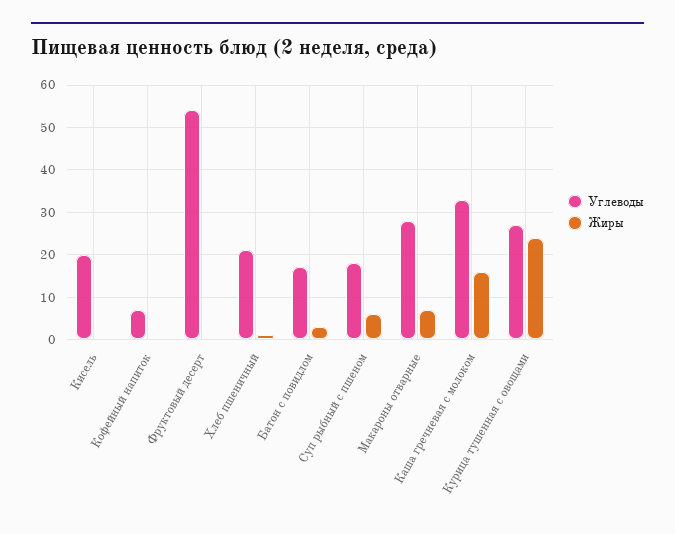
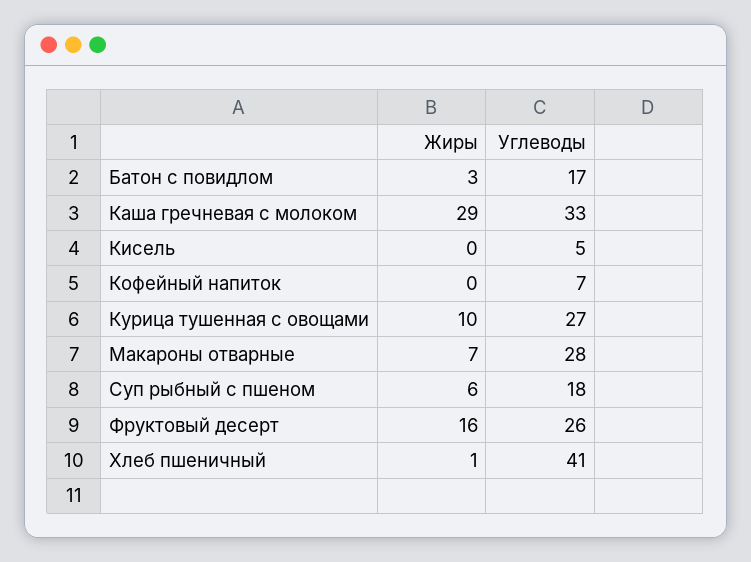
Углеводы, Кисель: 20 -> 5
Углеводы, Фруктовый десерт: 55 -> 26
Жиры, Фруктовый десерт: 0 -> 16
Углеводы, Хлеб пшеничный: 20 -> 41
Жиры, Каша гречневая с молоком: 15 -> 29
Жиры, Курица тушенная с овощами: 25 -> 10

